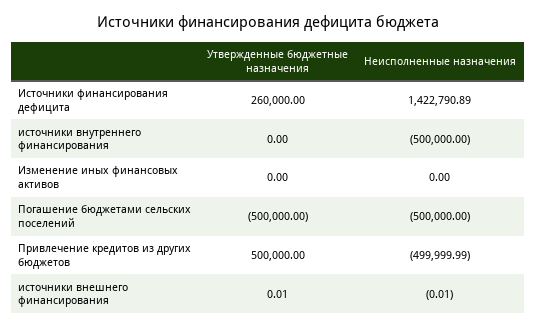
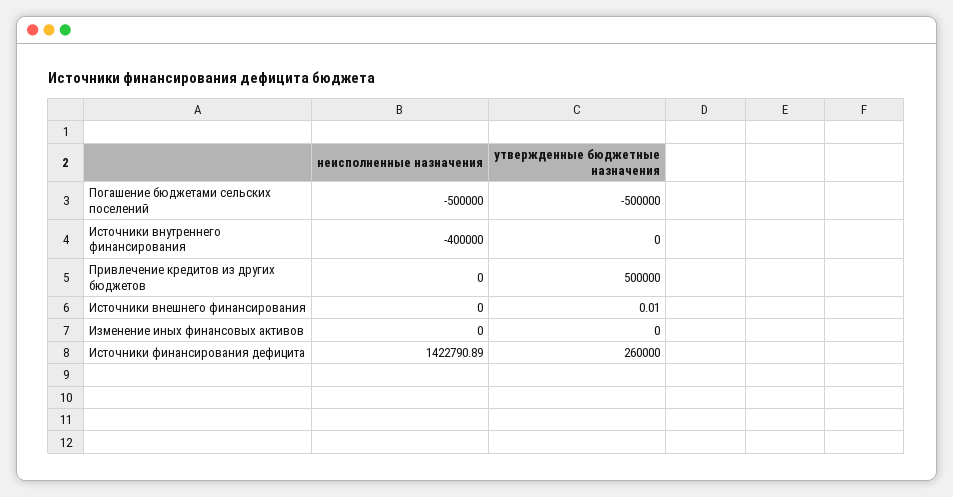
Неисполненные назначения, источники внутреннего финансирования: -500000 -> -400000
Неисполненные назначения, Привлечение кредитов из других бюджетов: -499999.99 -> 0
Неисполненные назначения, источники внешнего финансирования: -0.01 -> 0

